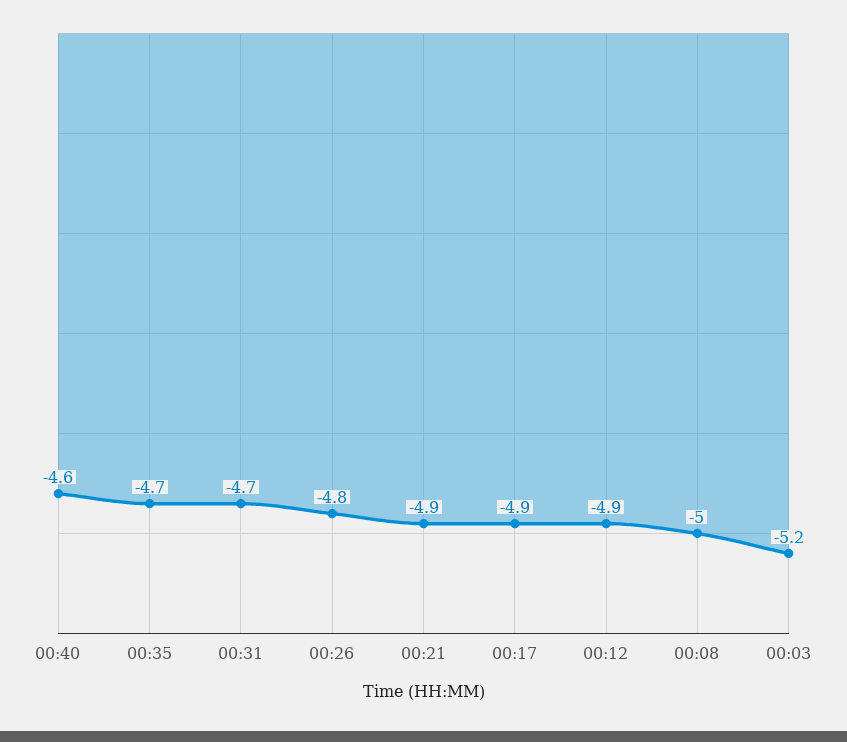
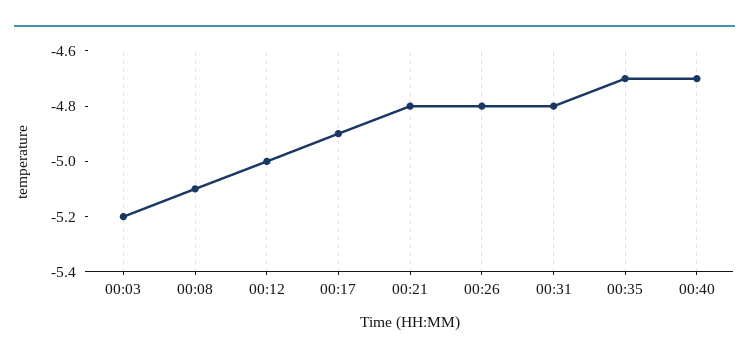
00:40: -4.6 -> -4.7
00:31: -4.7 -> -4.8
00:21: -4.9 -> -4.8
00:12: -4.9 -> -5
00:08: -5 -> -5.1

